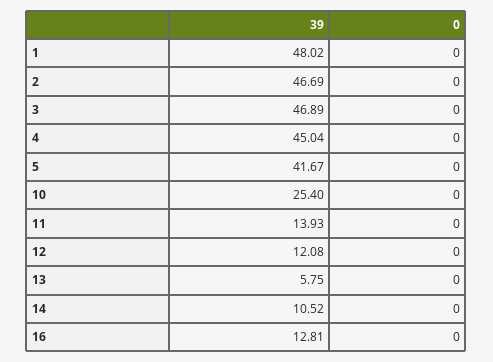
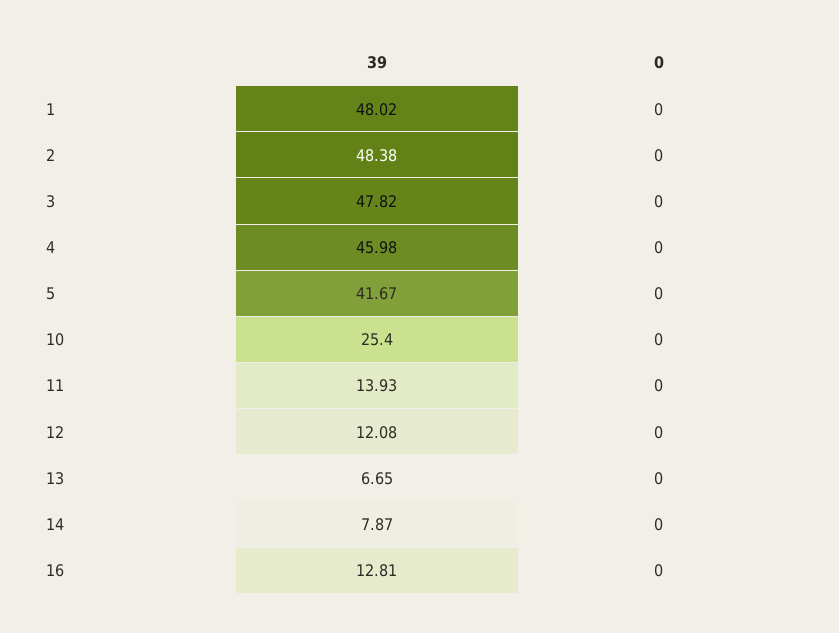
39, 2: 46.69 -> 48.38
39, 3: 46.89 -> 47.82
39, 4: 45.04 -> 45.98
39, 13: 5.75 -> 6.65
39, 14: 10.52 -> 7.87

